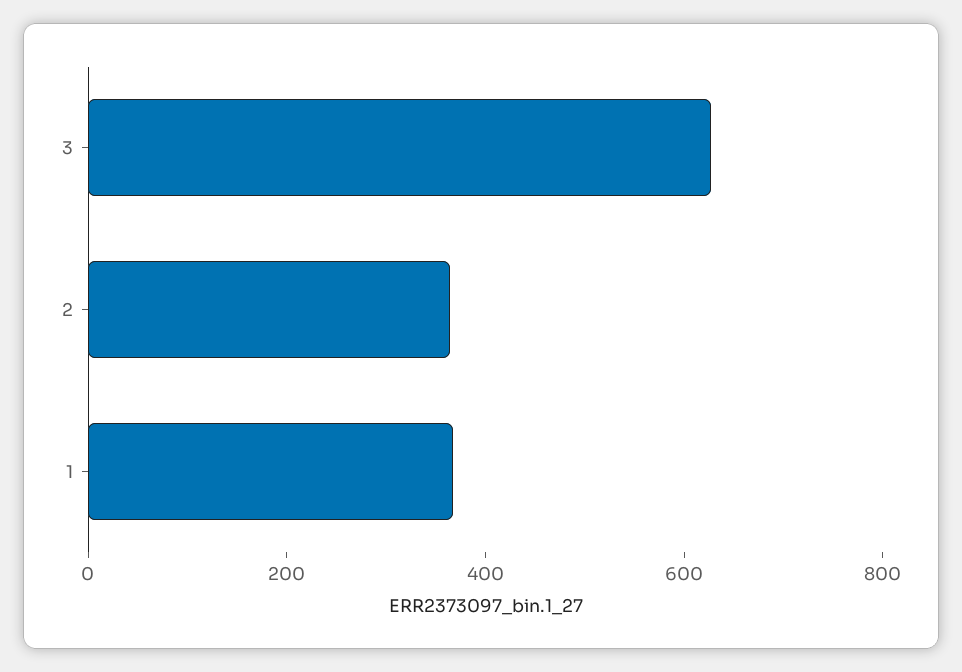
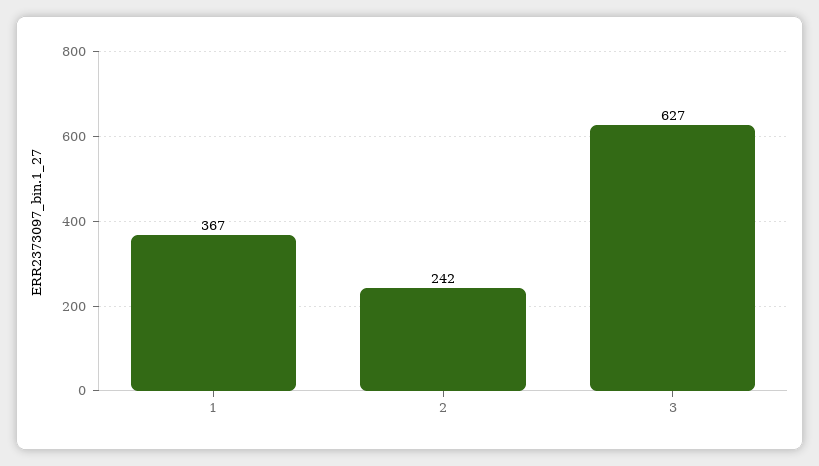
2: 350 -> 242

